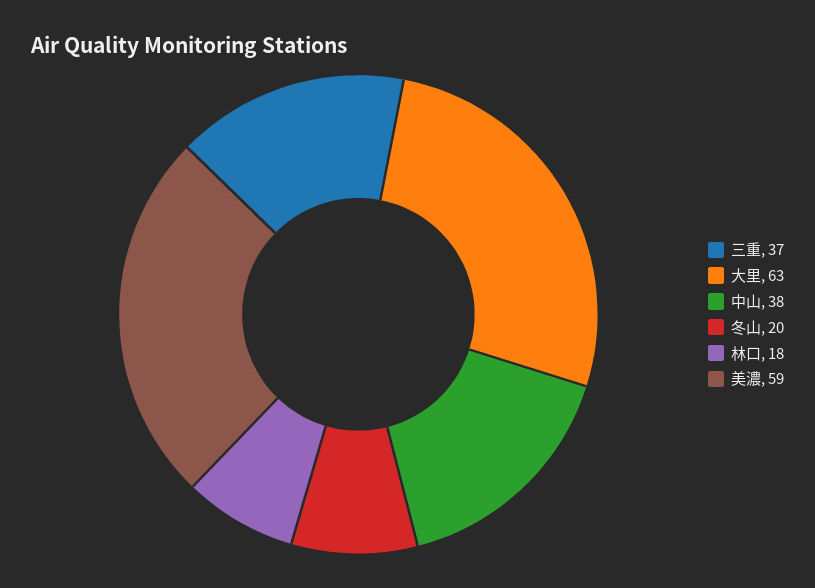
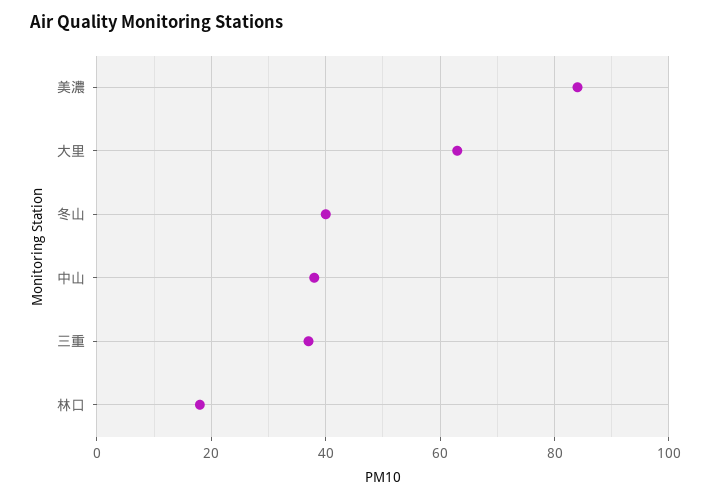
冬山: 20 -> 40
美濃: 59 -> 85

